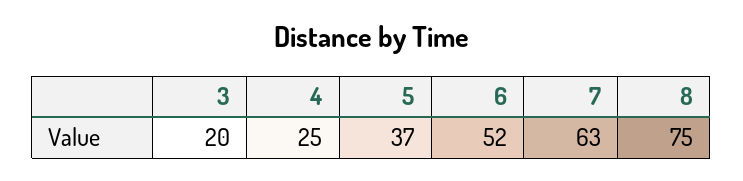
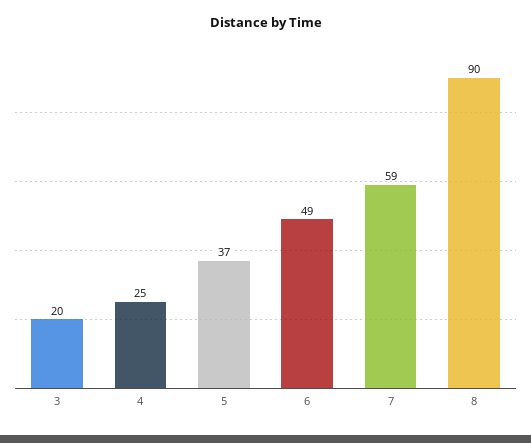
6: 52 -> 49
7: 63 -> 59
8: 75 -> 90

